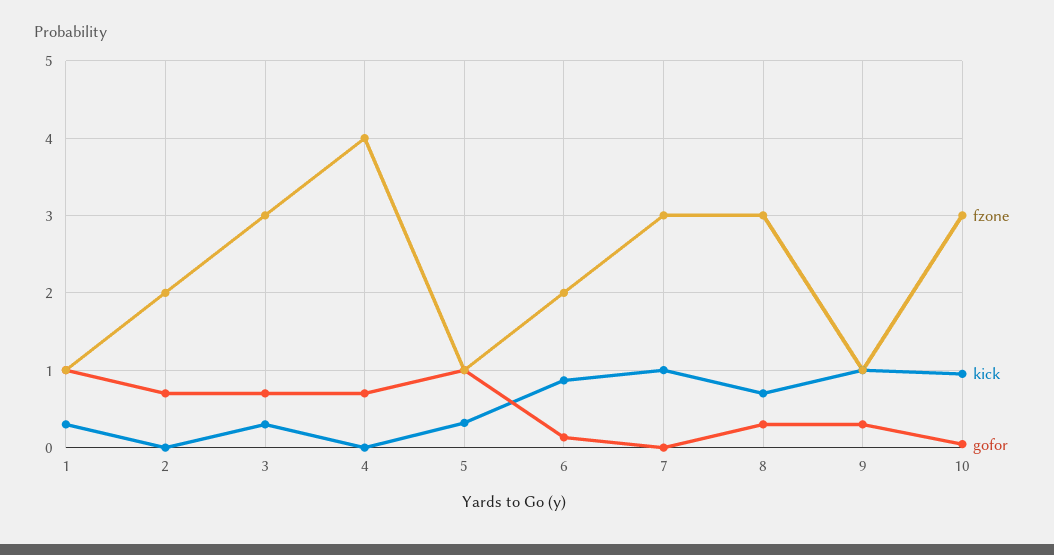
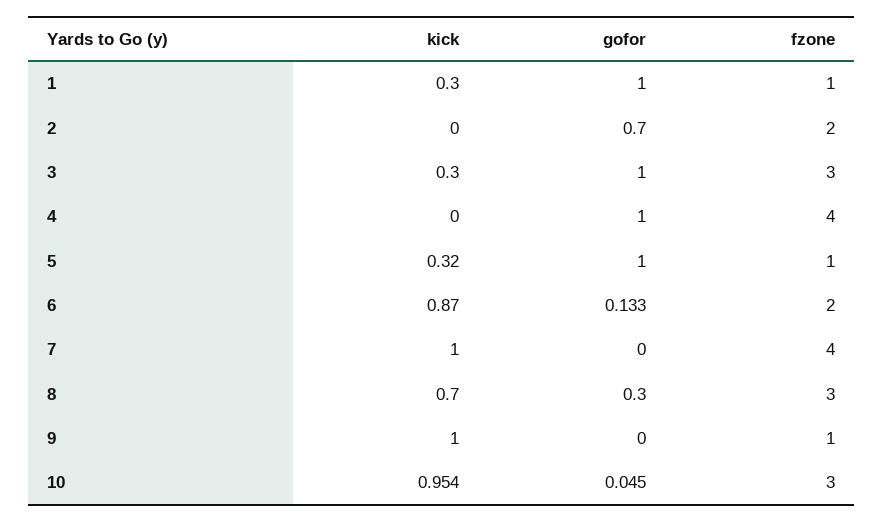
gofor, 3: 0.7 -> 1
gofor, 4: 0.7 -> 1
fzone, 7: 3 -> 4
gofor, 9: 0.3 -> 0

